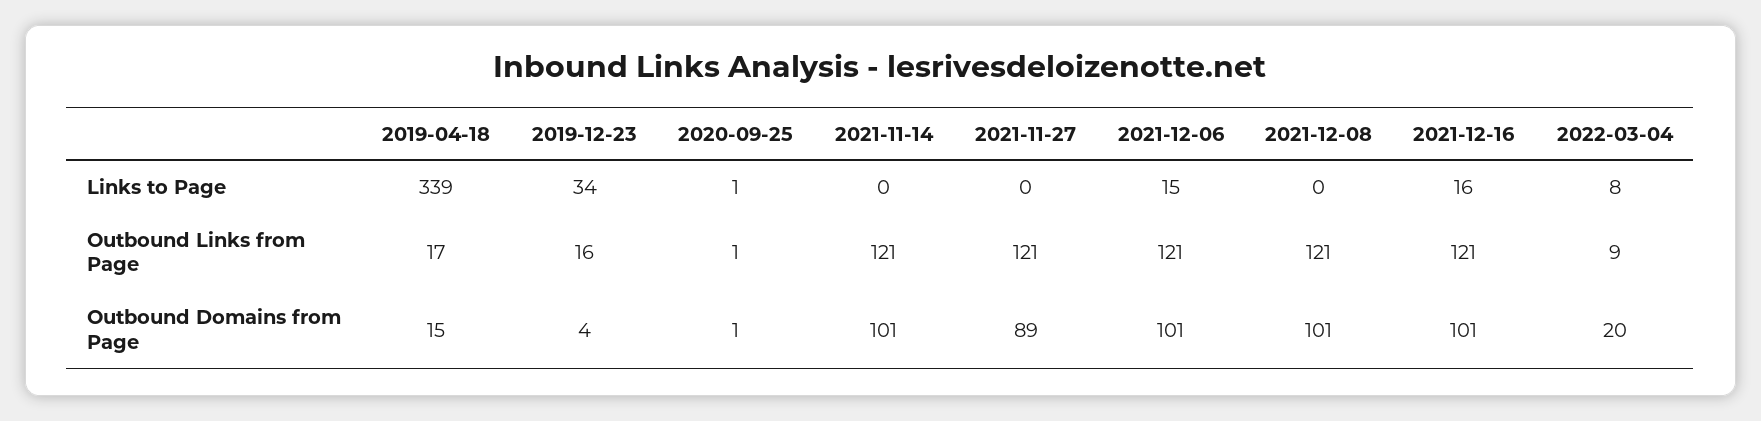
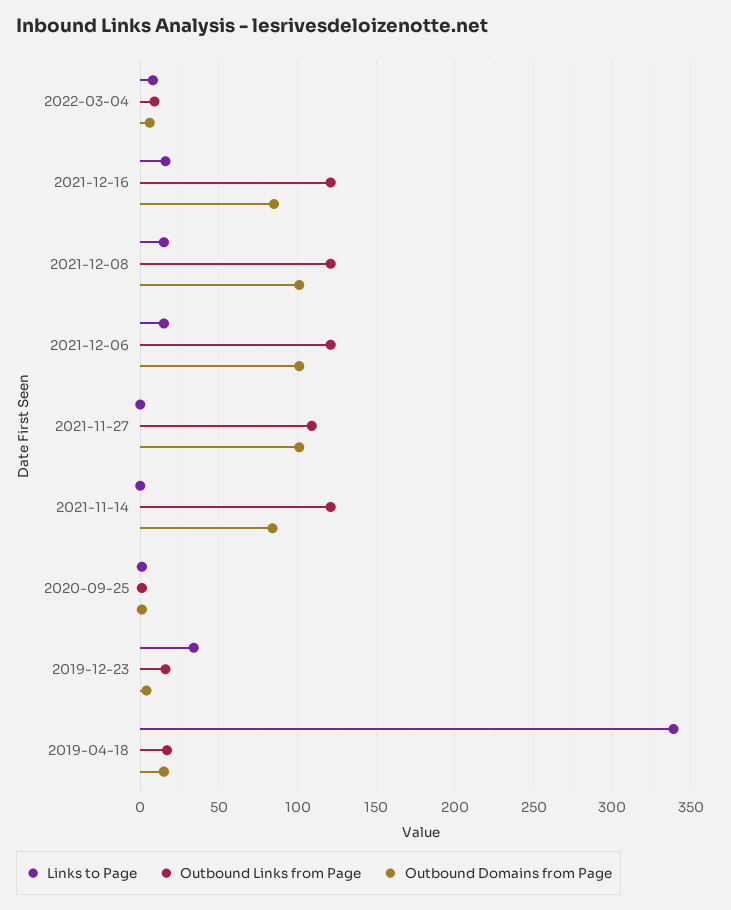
Links to Page, 2021-12-08: 0 -> 15
Outbound Links from Page, 2021-11-27: 121 -> 110
Outbound Domains from Page, 2021-11-14: 101 -> 85
Outbound Domains from Page, 2021-11-27: 89 -> 100
Outbound Domains from Page, 2021-12-16: 101 -> 85
Outbound Domains from Page, 2022-03-04: 20 -> 5

